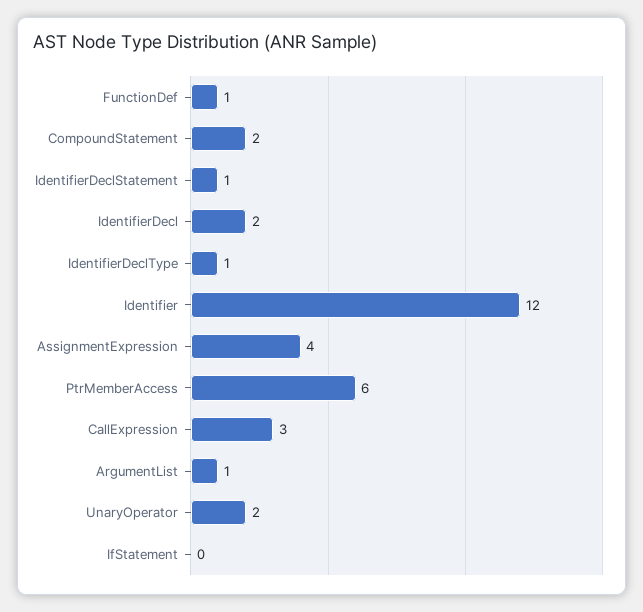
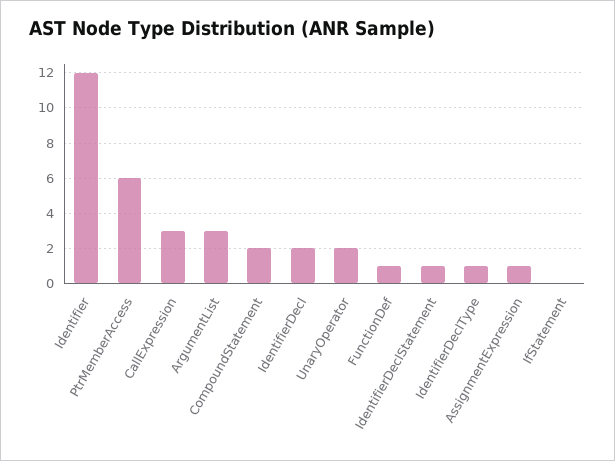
AssignmentExpression: 4 -> 1
ArgumentList: 1 -> 3

